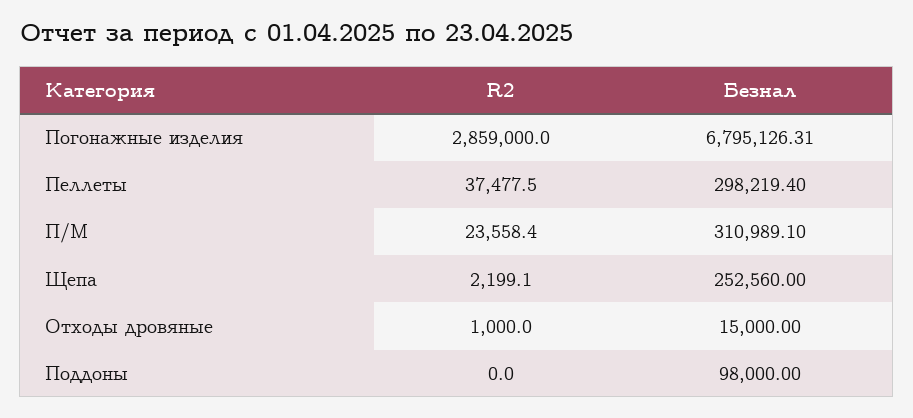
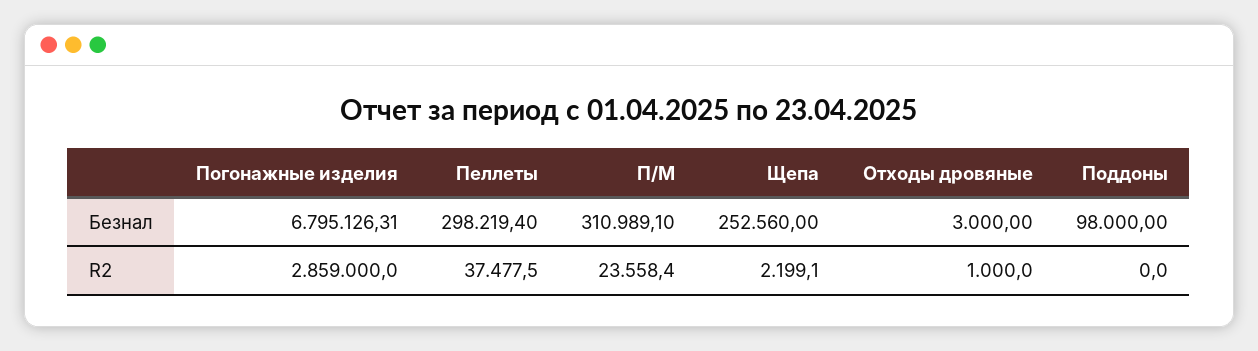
Безнал, Отходы дровяные: 15000 -> 3000

